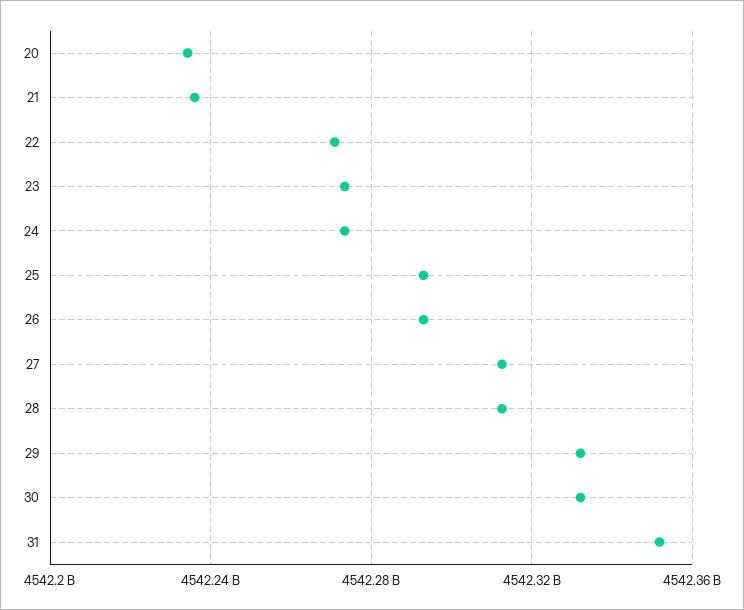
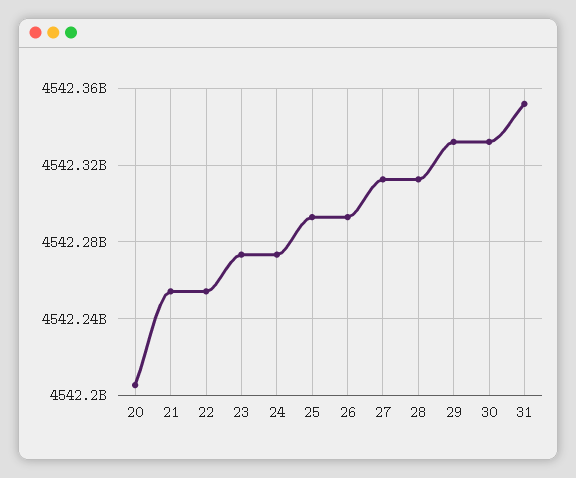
20: 4542235000000 -> 4542205000000
21: 4542235000000 -> 4542255000000
22: 4542270000000 -> 4542255000000

